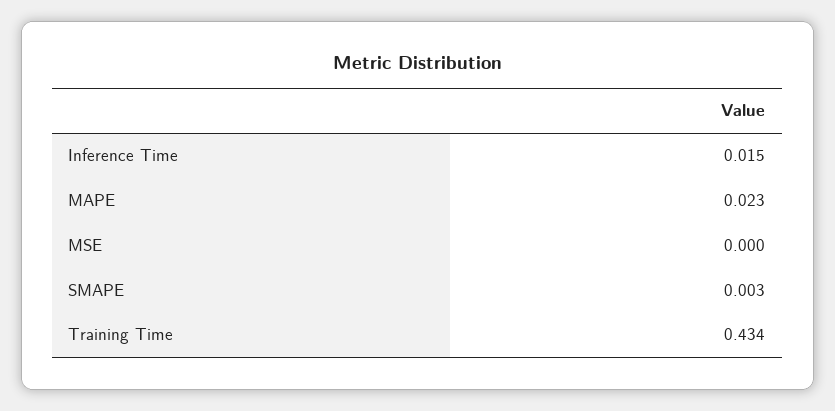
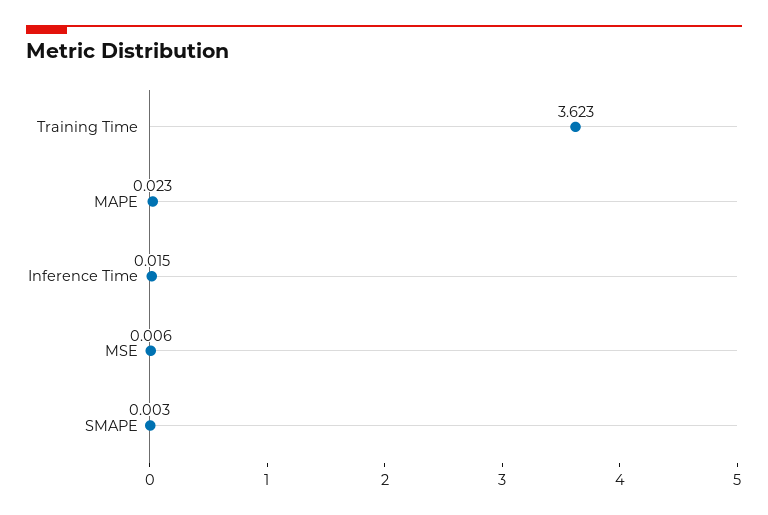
MSE: 0 -> 0.006
Training Time: 0.434 -> 3.623

